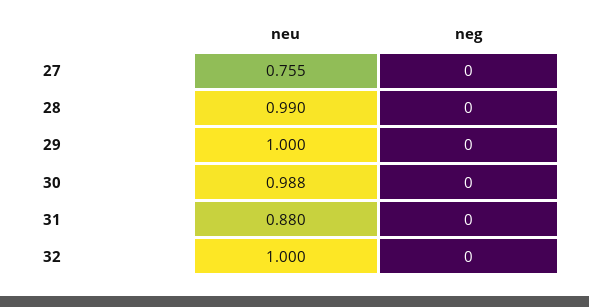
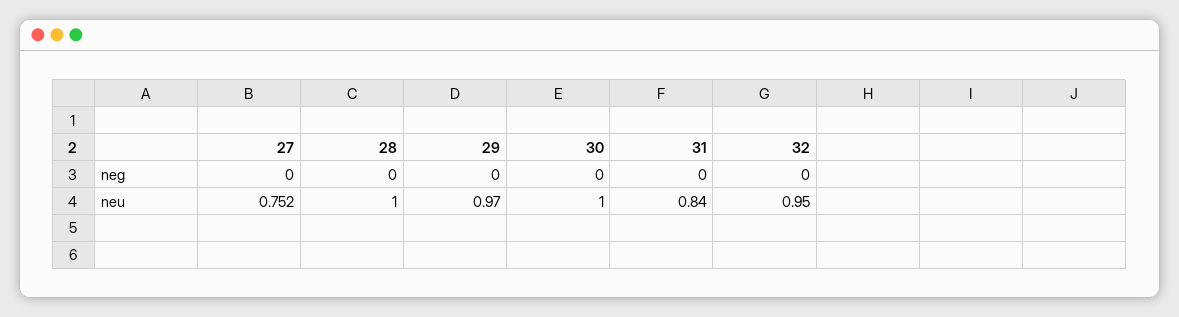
neu, 27: 0.755 -> 0.752
neu, 28: 0.99 -> 1
neu, 29: 1 -> 0.97
neu, 30: 0.988 -> 1
neu, 31: 0.88 -> 0.84
neu, 32: 1 -> 0.95

